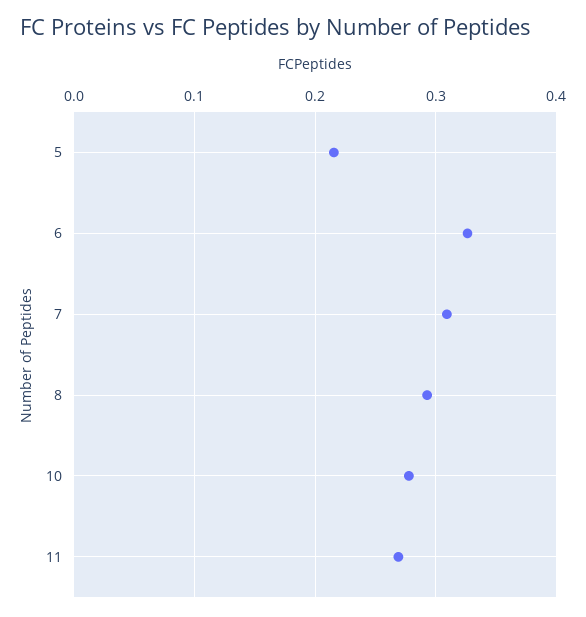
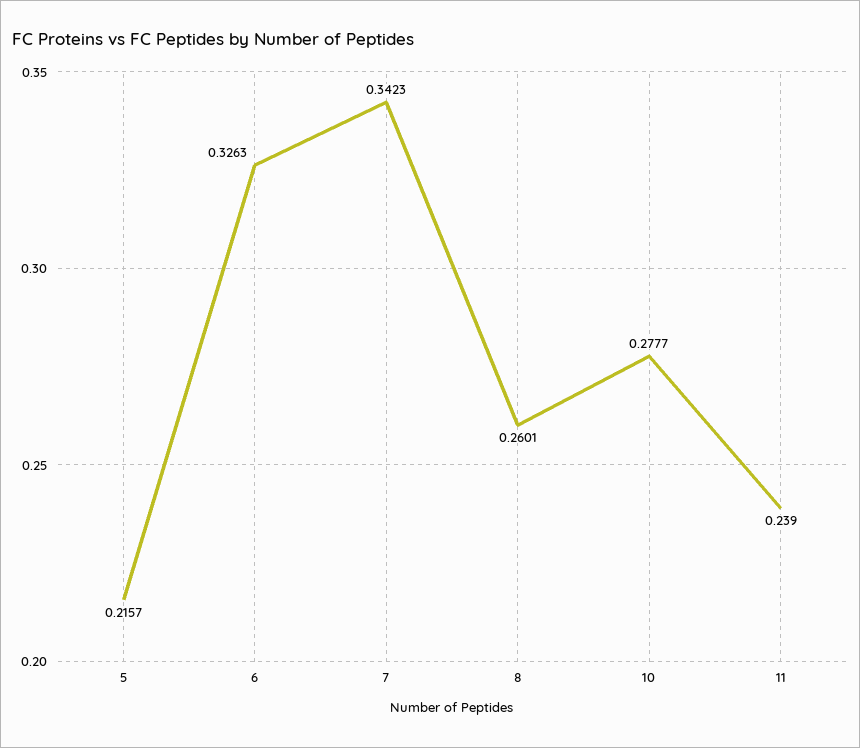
7: 0.31 -> 0.3423
8: 0.29 -> 0.2601
11: 0.27 -> 0.239

